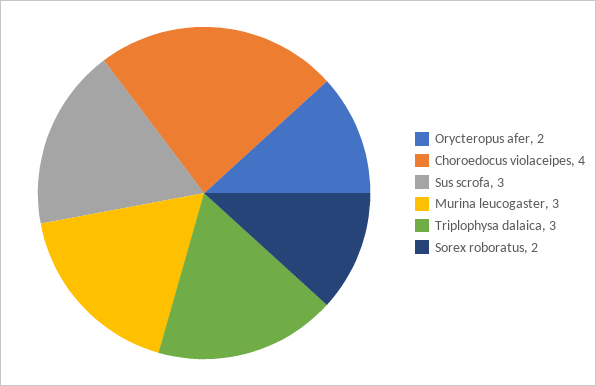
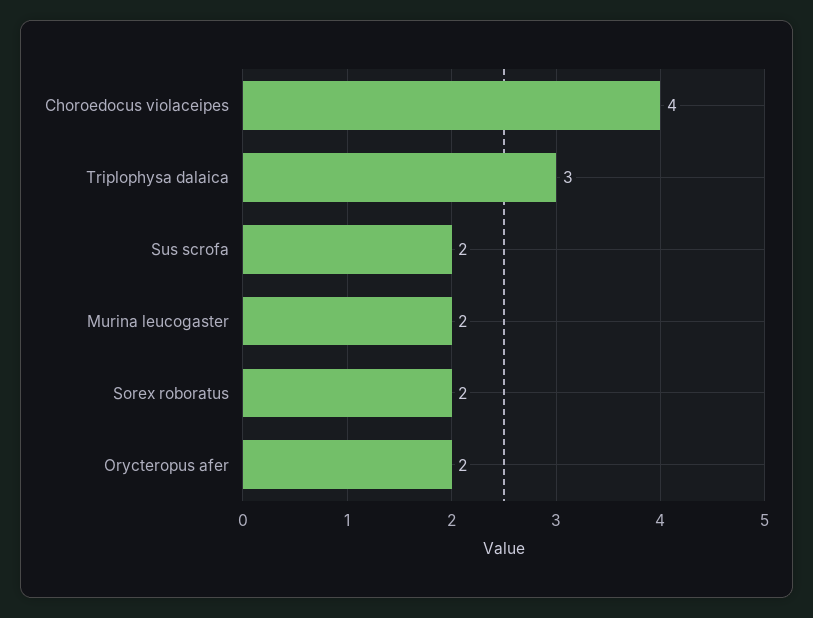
Sus scrofa: 3 -> 2
Murina leucogaster: 3 -> 2

